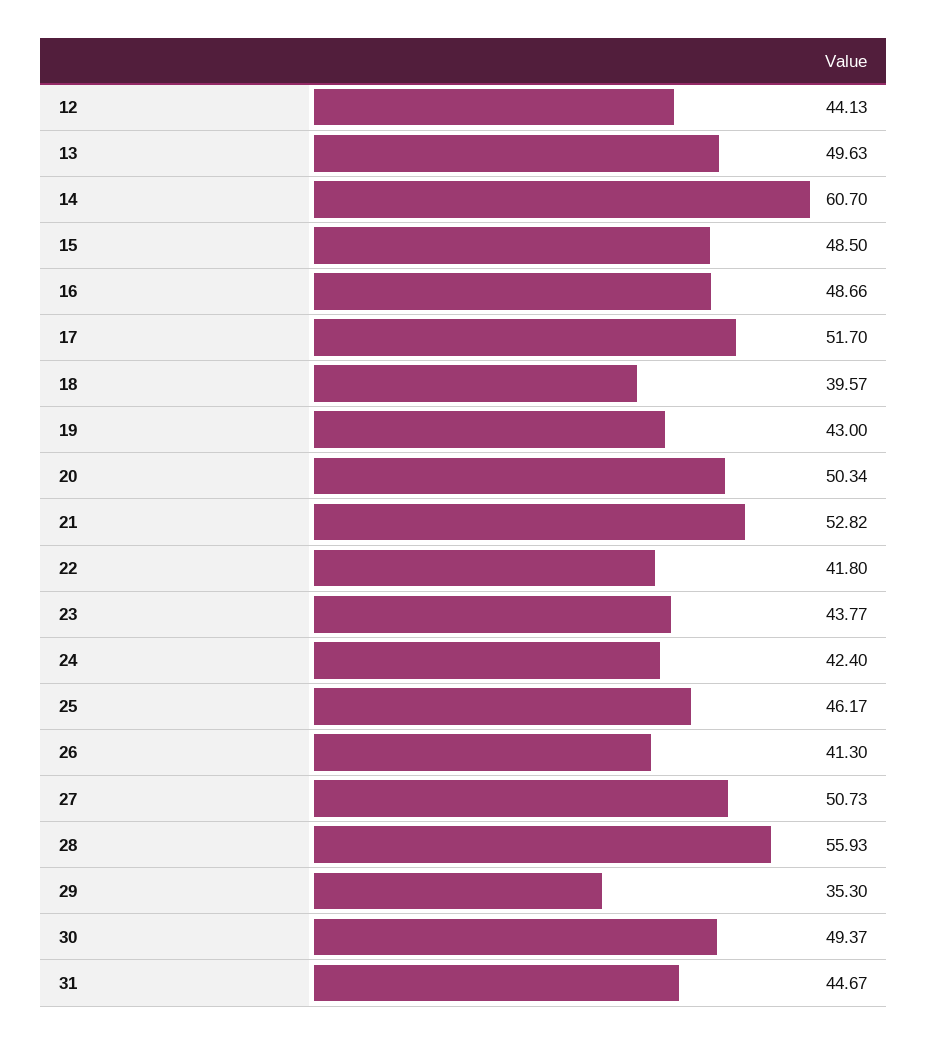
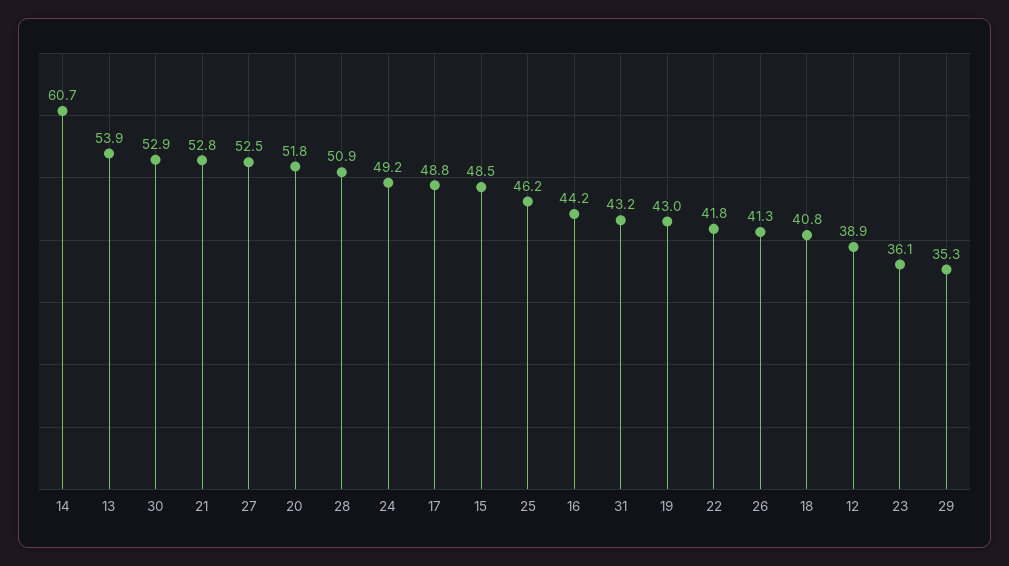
12: 44.13 -> 38.9
13: 49.63 -> 53.9
16: 48.66 -> 44.2
17: 51.7 -> 48.8
18: 39.57 -> 40.8
20: 50.34 -> 51.8
23: 43.77 -> 36.1
24: 42.4 -> 49.2
27: 50.73 -> 52.5
28: 55.93 -> 50.9
30: 49.37 -> 52.9
31: 44.67 -> 43.2

